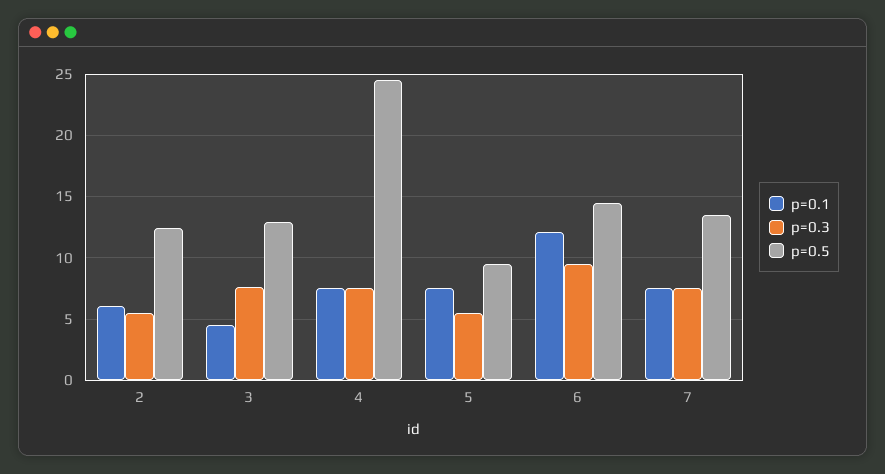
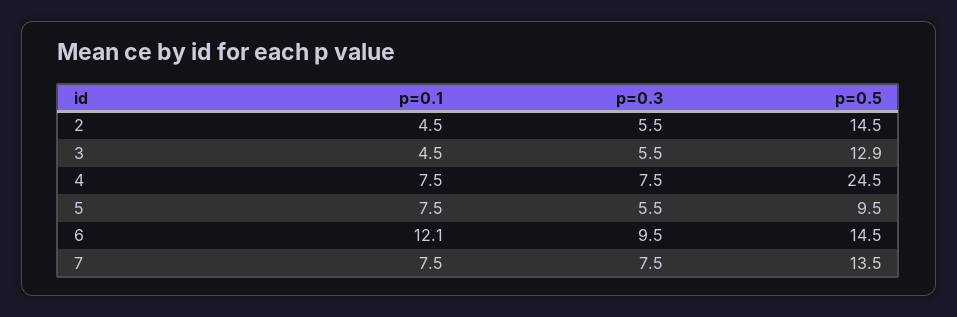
p=0.1, 2: 6 -> 4.5
p=0.5, 2: 12.5 -> 14.5
p=0.3, 3: 7.5 -> 5.5

